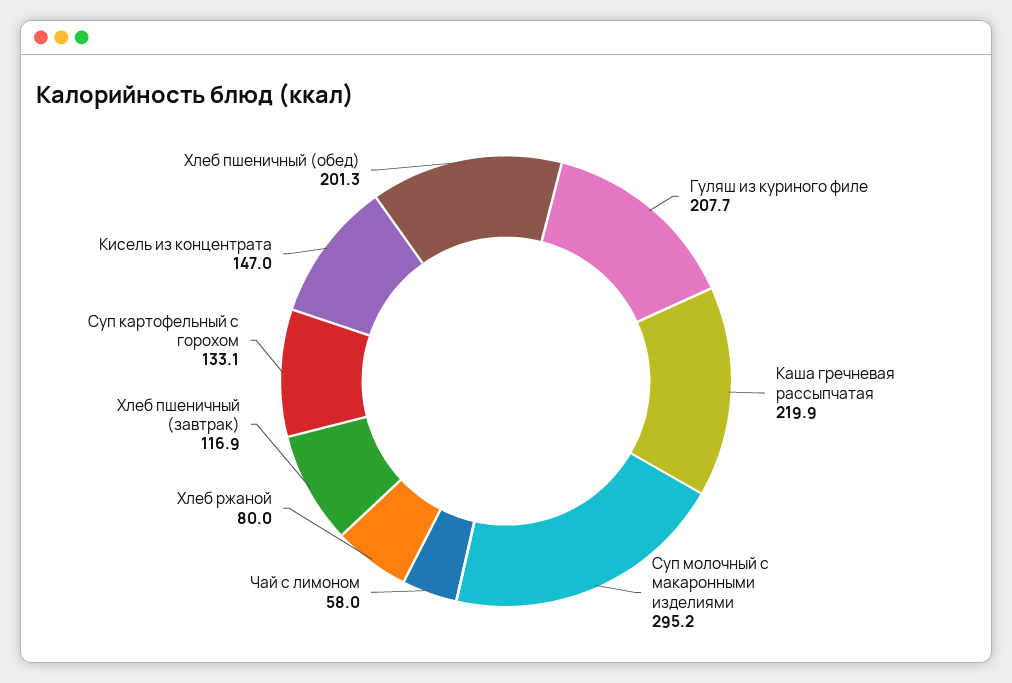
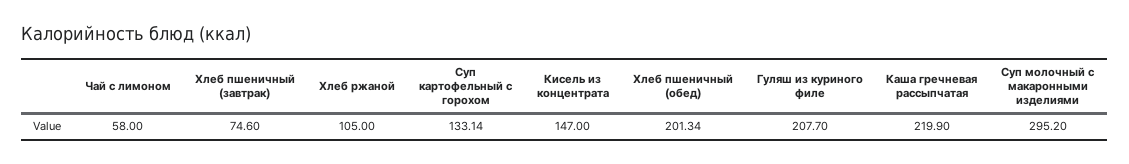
Хлеб ржаной: 80 -> 105
Хлеб пшеничный (завтрак): 116.9 -> 74.6

